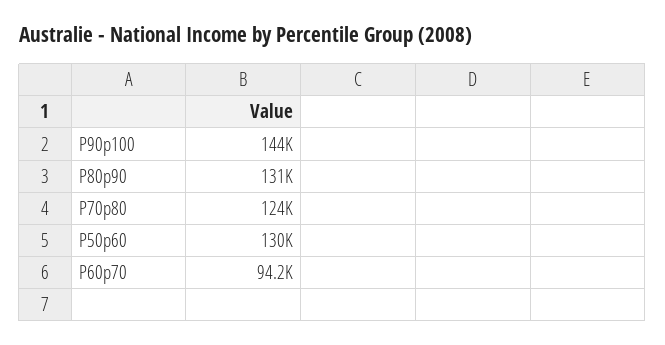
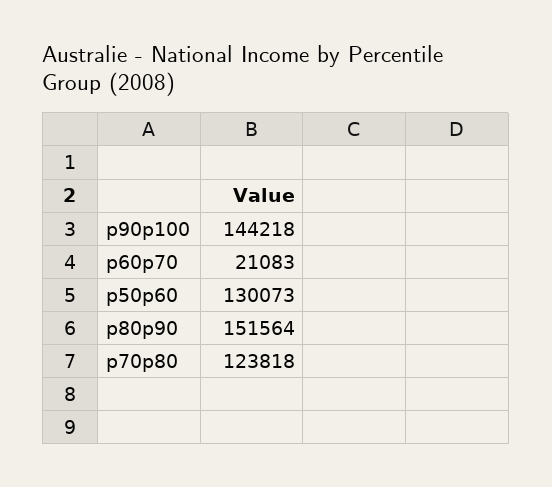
P80p90: 131000 -> 151564
P60p70: 94200 -> 21083

